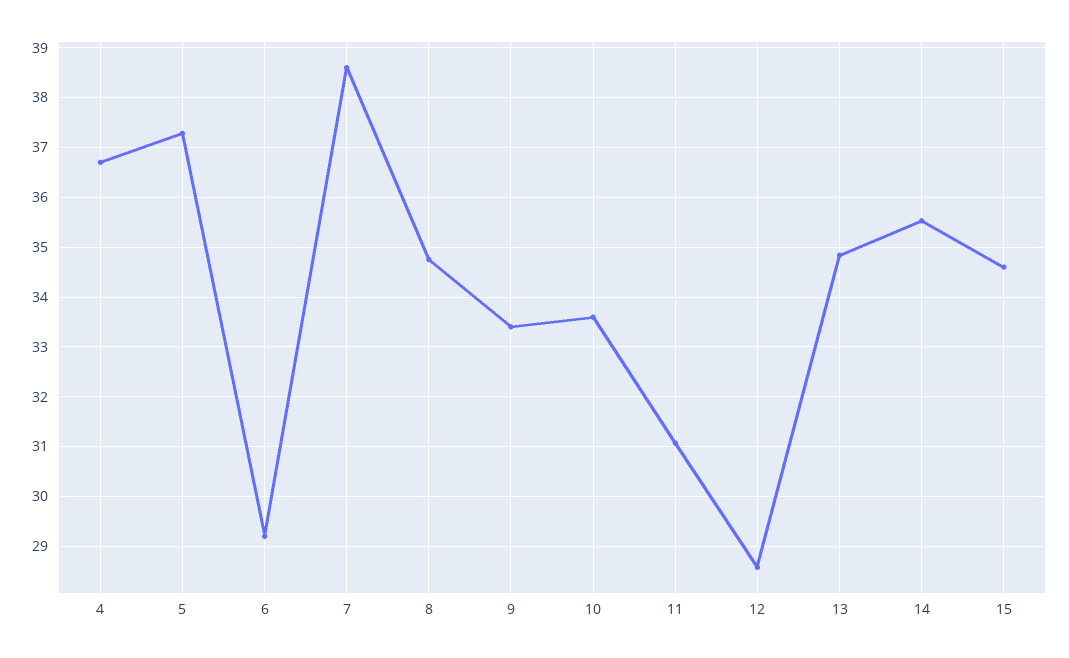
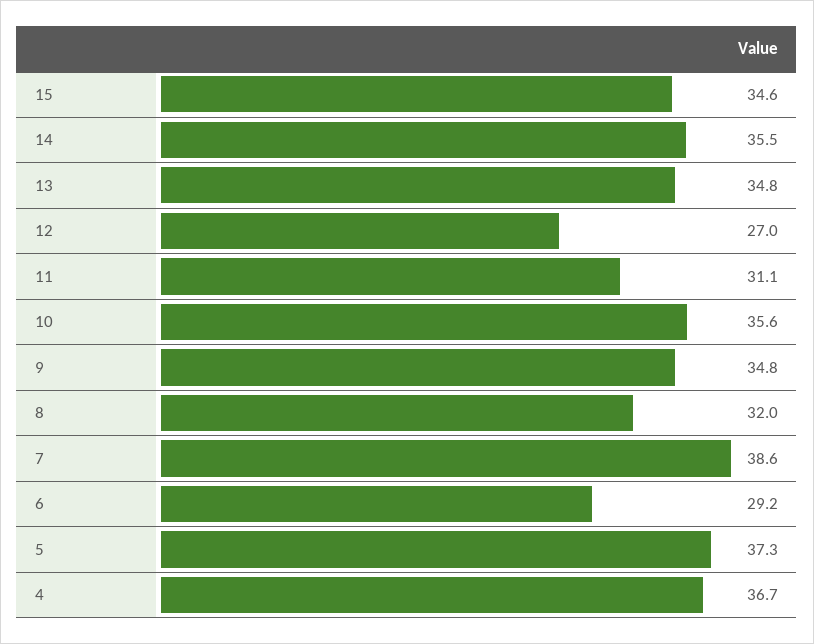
8: 34.8 -> 32
9: 33.4 -> 34.8
10: 33.6 -> 35.6
12: 28.6 -> 27

